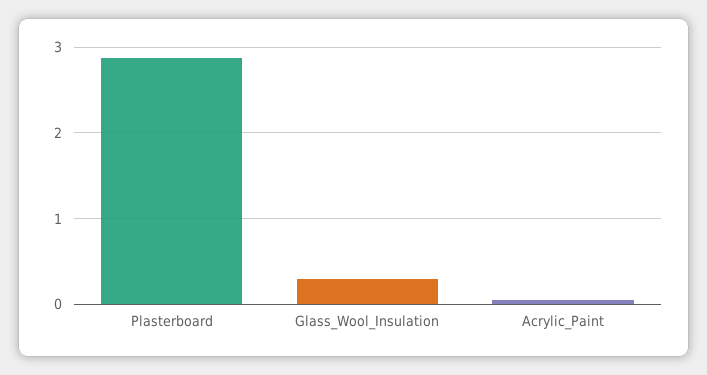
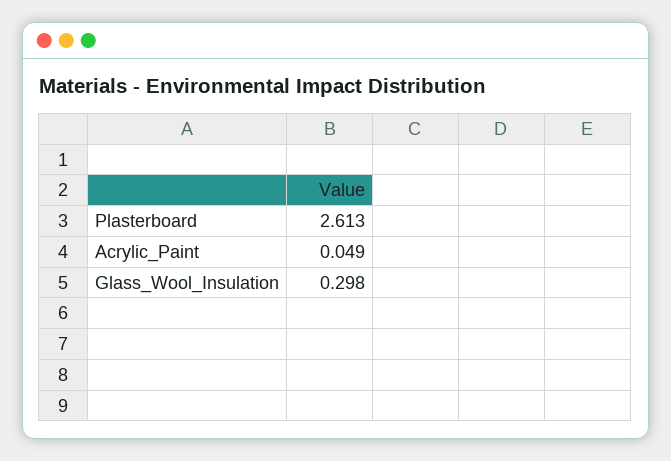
Plasterboard: 2.9 -> 2.613

